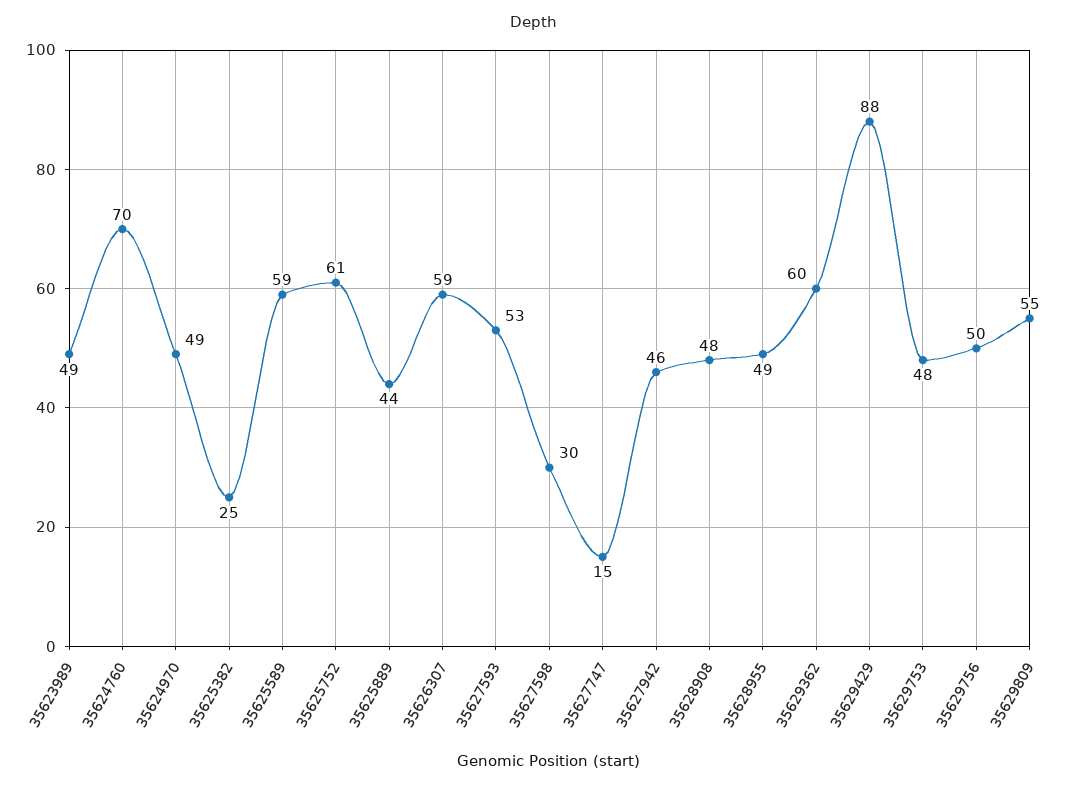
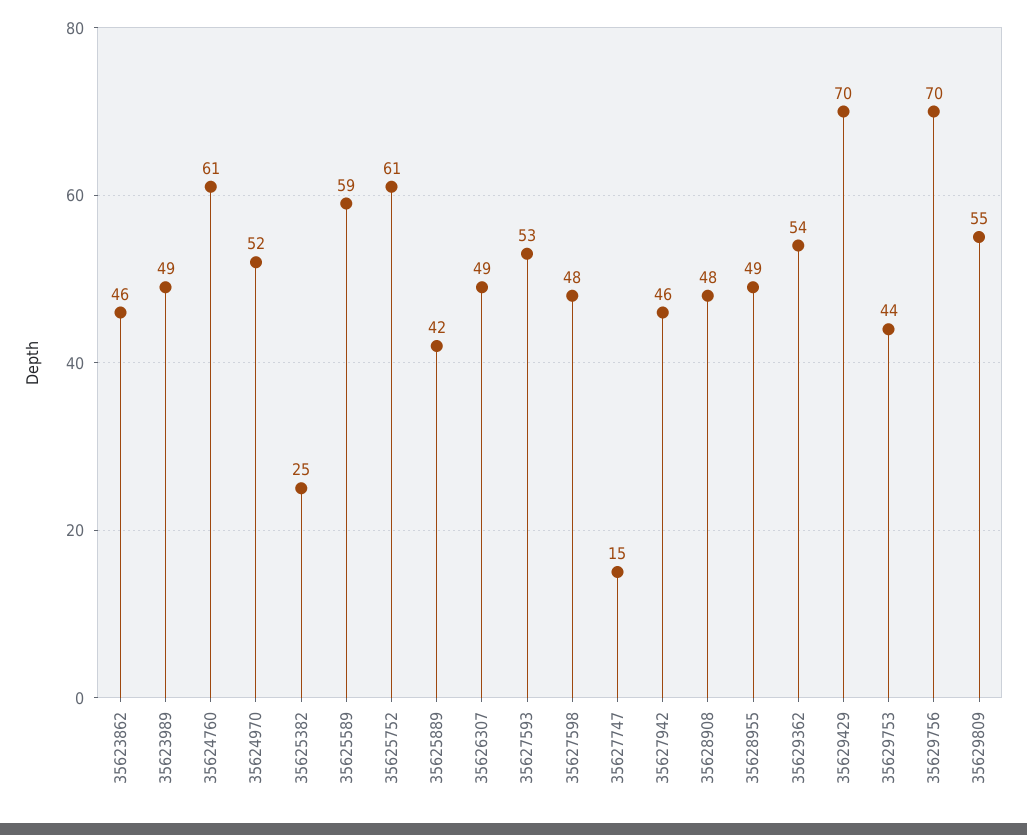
35624760: 70 -> 61
35624970: 49 -> 52
35625889: 44 -> 42
35626307: 59 -> 49
35627598: 30 -> 48
35629362: 60 -> 54
35629429: 88 -> 70
35629753: 48 -> 44
35629756: 50 -> 70
35623862: none -> 46

